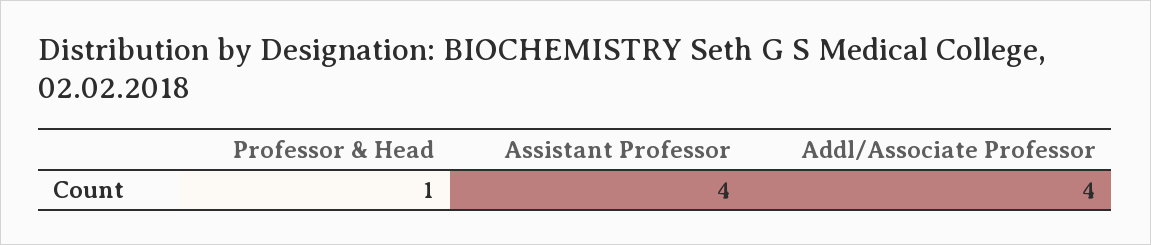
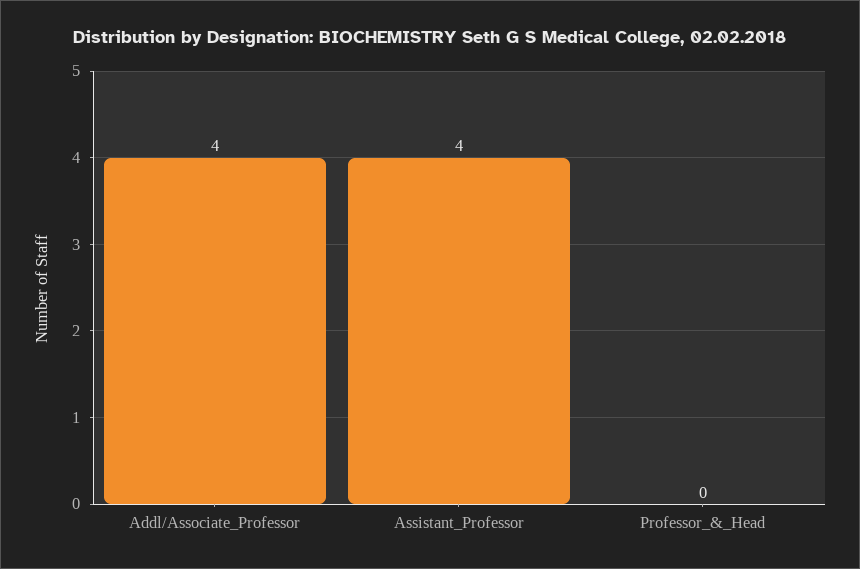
Professor & Head: 1 -> 0

